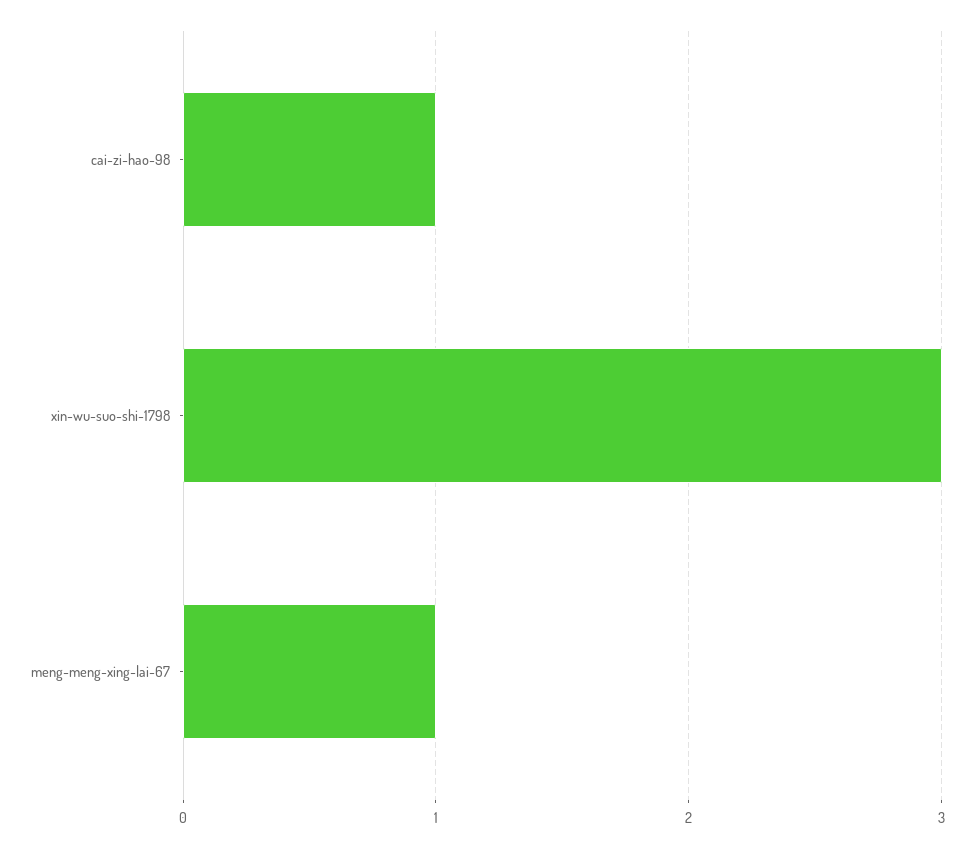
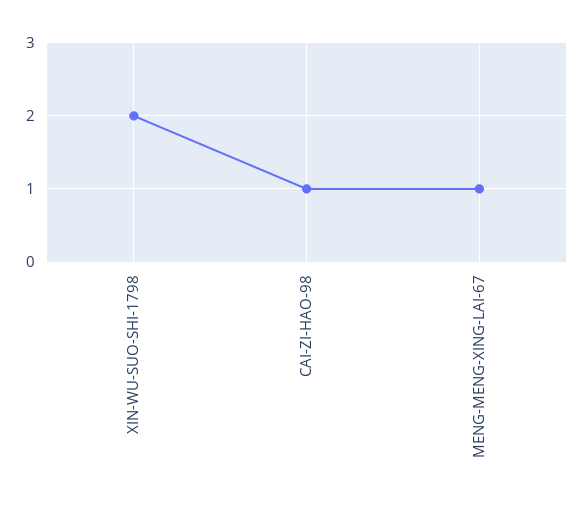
xin-wu-suo-shi-1798: 3 -> 2

